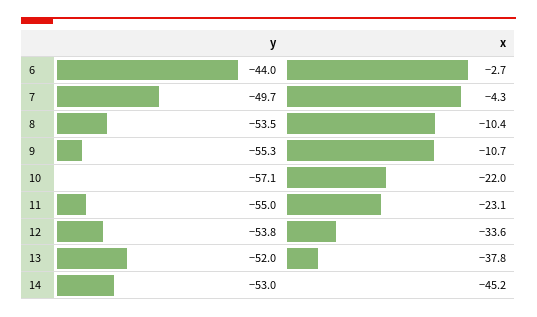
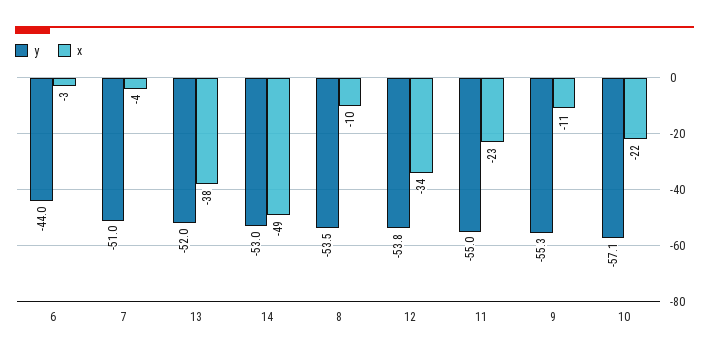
y, 7: -49.7 -> -51
x, 14: -45.2 -> -49

